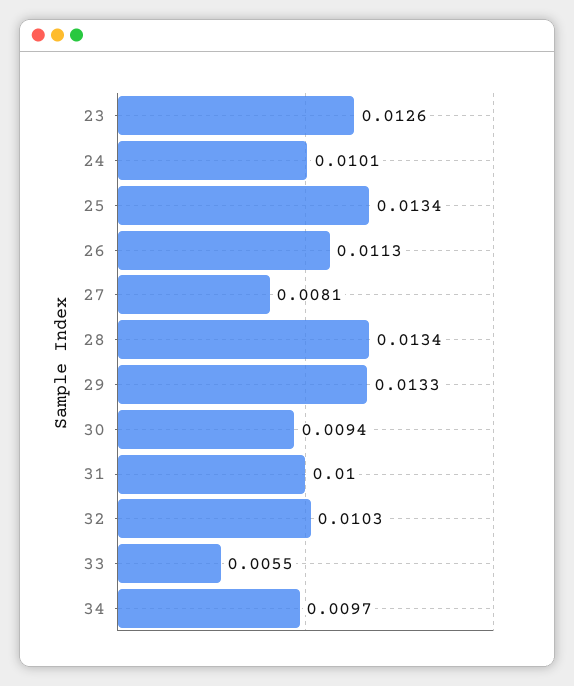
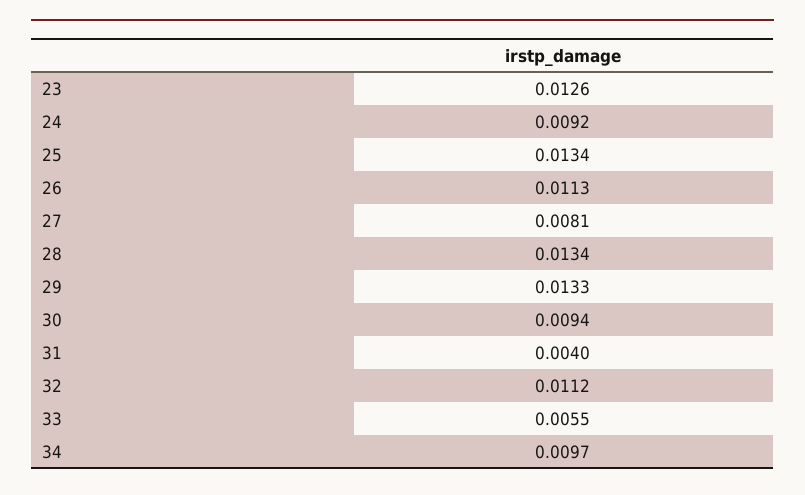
24: 0.0101 -> 0.0092
31: 0.01 -> 0.004
32: 0.0103 -> 0.0112

